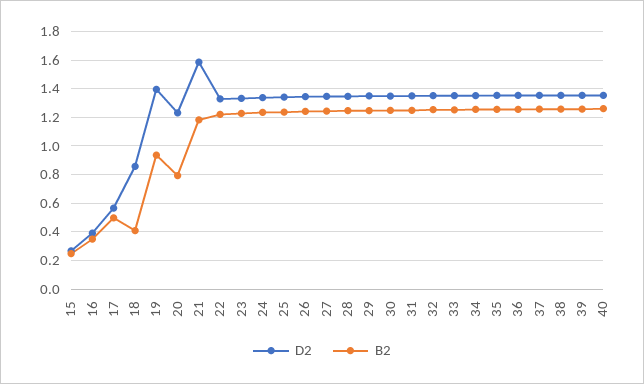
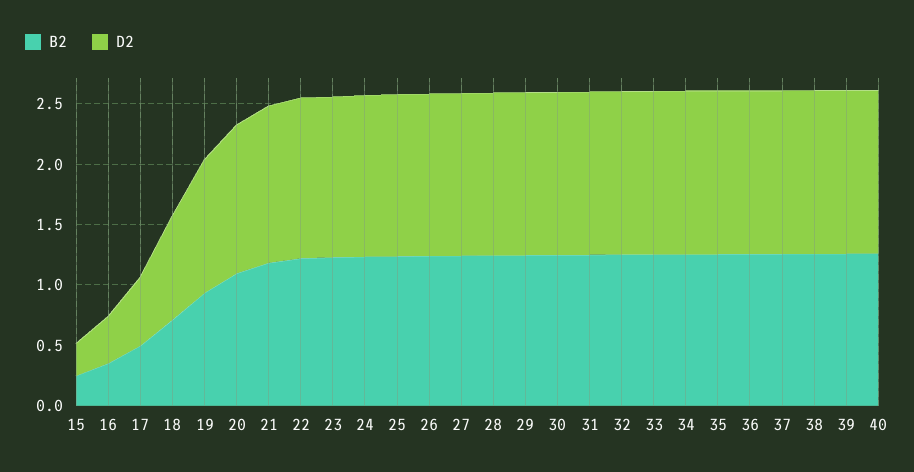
B2, 18: 0.4 -> 0.7
D2, 19: 1.4 -> 1.1
B2, 20: 0.8 -> 1.1
D2, 21: 1.6 -> 1.3

